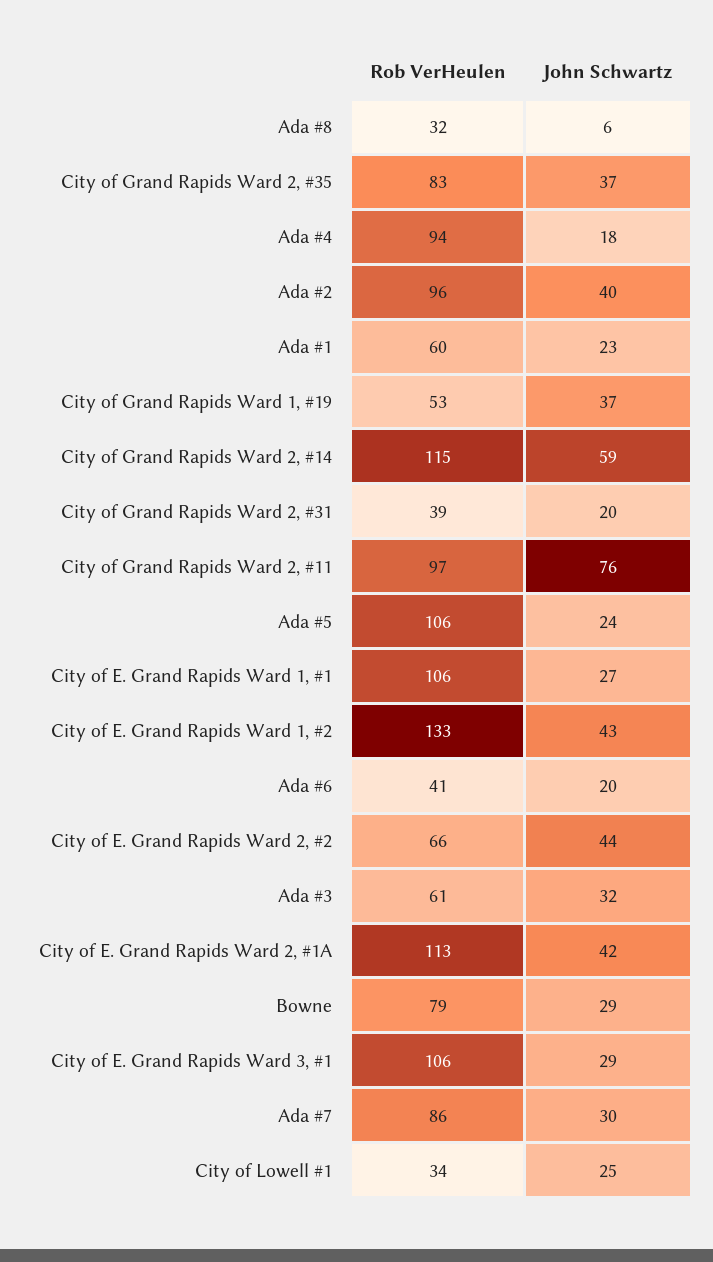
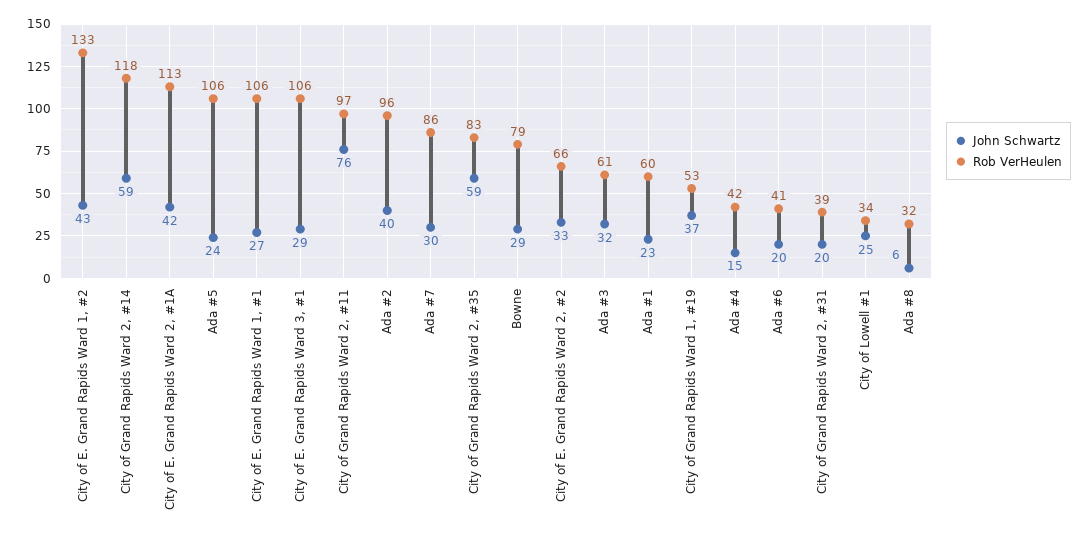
John Schwartz, City of Grand Rapids Ward 2, #35: 37 -> 59
Rob VerHeulen, Ada #4: 94 -> 42
John Schwartz, Ada #4: 18 -> 15
Rob VerHeulen, City of Grand Rapids Ward 2, #14: 115 -> 118
John Schwartz, City of E. Grand Rapids Ward 2, #2: 44 -> 33

